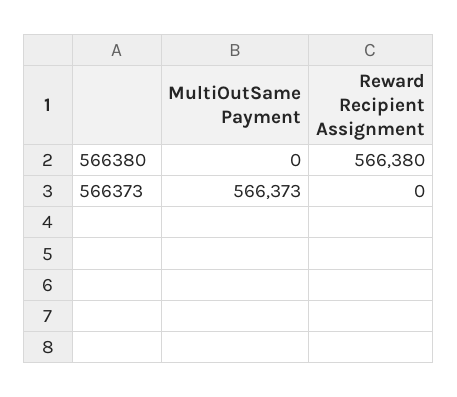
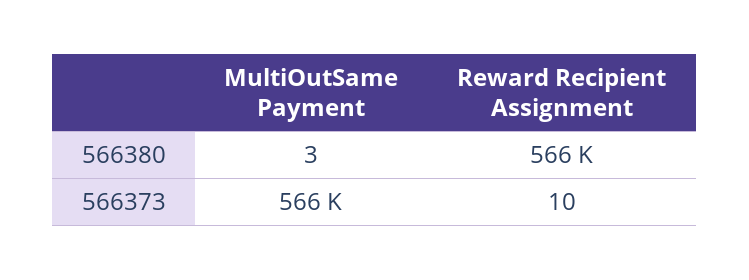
MultiOutSame Payment, 566380: 0 -> 3
Reward Recipient Assignment, 566373: 0 -> 10

